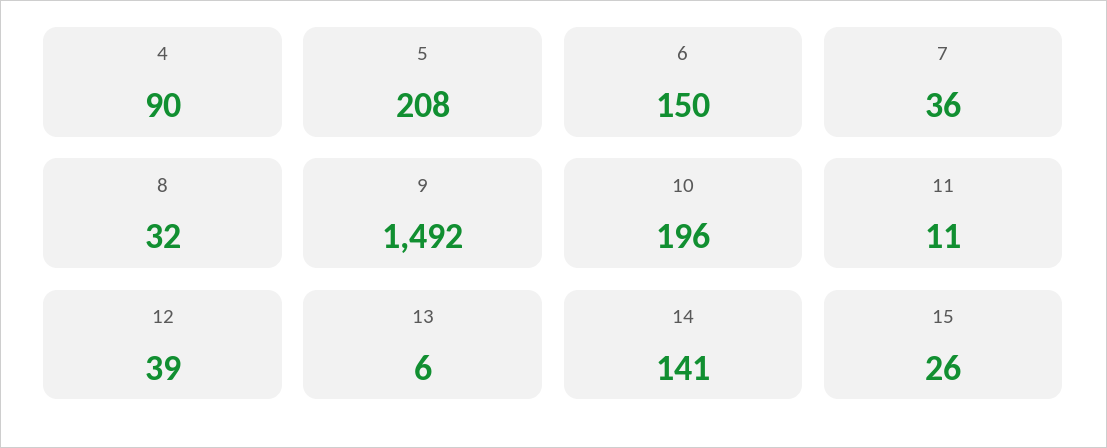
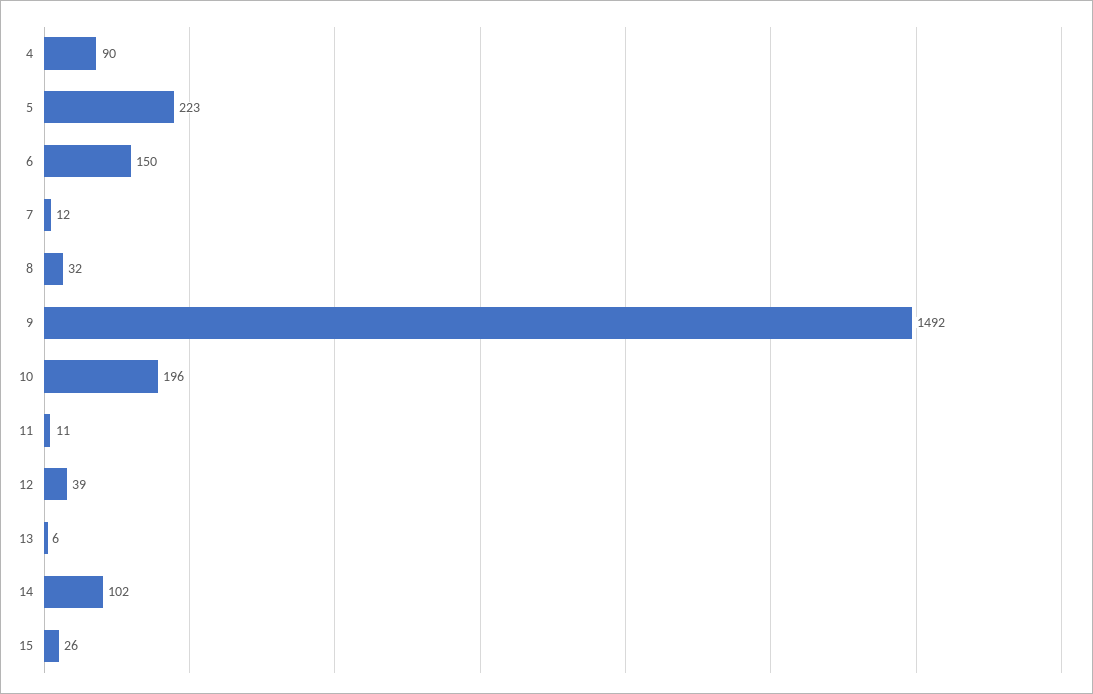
5: 208 -> 223
7: 36 -> 12
14: 141 -> 102

